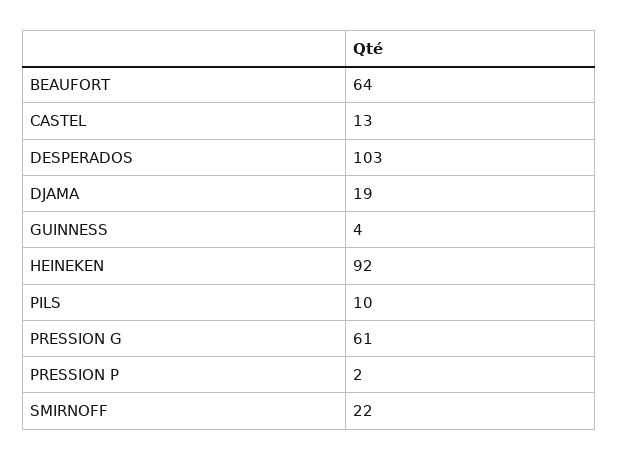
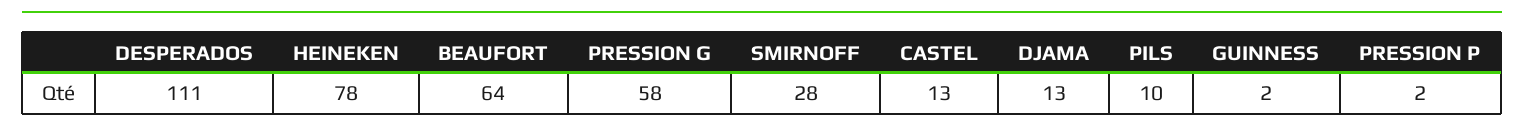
DESPERADOS: 103 -> 111
DJAMA: 19 -> 13
GUINNESS: 4 -> 2
HEINEKEN: 92 -> 78
PRESSION G: 61 -> 58
SMIRNOFF: 22 -> 28

